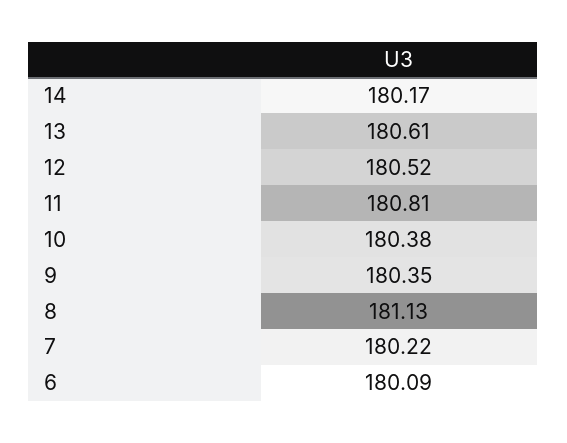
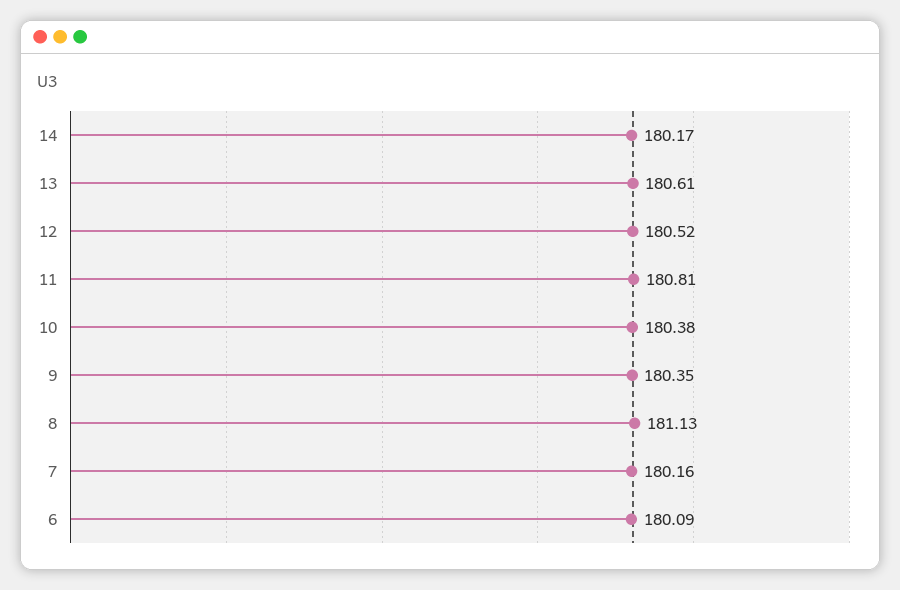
7: 180.22 -> 180.16

